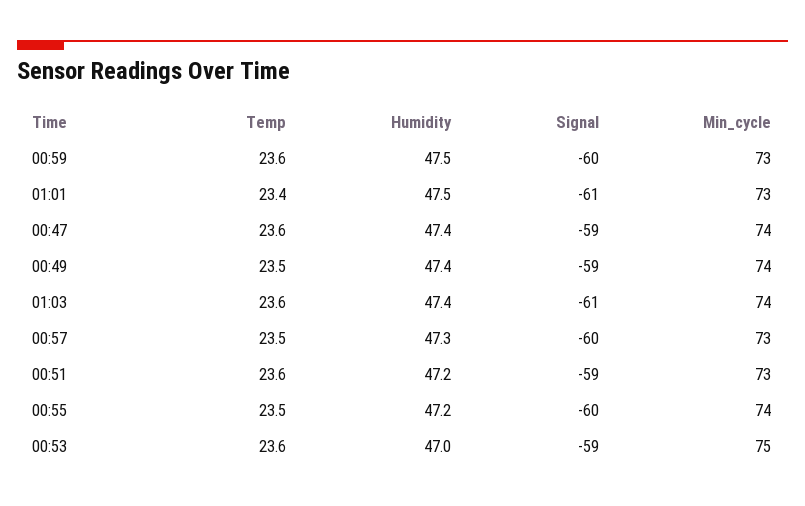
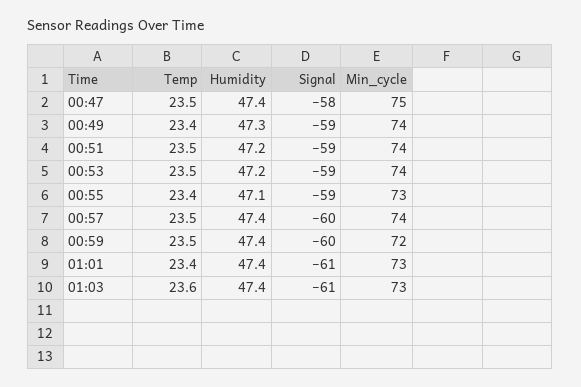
Temp, 00:59: 23.6 -> 23.5
Humidity, 00:59: 47.5 -> 47.4
Min_cycle, 00:59: 73 -> 72
Humidity, 01:01: 47.5 -> 47.4
Temp, 00:47: 23.6 -> 23.5
Signal, 00:47: -59 -> -58
Min_cycle, 00:47: 74 -> 75
Temp, 00:49: 23.5 -> 23.4
Humidity, 00:49: 47.4 -> 47.3
Min_cycle, 01:03: 74 -> 73
Humidity, 00:57: 47.3 -> 47.4
Min_cycle, 00:57: 73 -> 74
Temp, 00:51: 23.6 -> 23.5
Min_cycle, 00:51: 73 -> 74
Temp, 00:55: 23.5 -> 23.4
Humidity, 00:55: 47.2 -> 47.1
Signal, 00:55: -60 -> -59
Min_cycle, 00:55: 74 -> 73
Temp, 00:53: 23.6 -> 23.5
Humidity, 00:53: 47 -> 47.2
Min_cycle, 00:53: 75 -> 74

